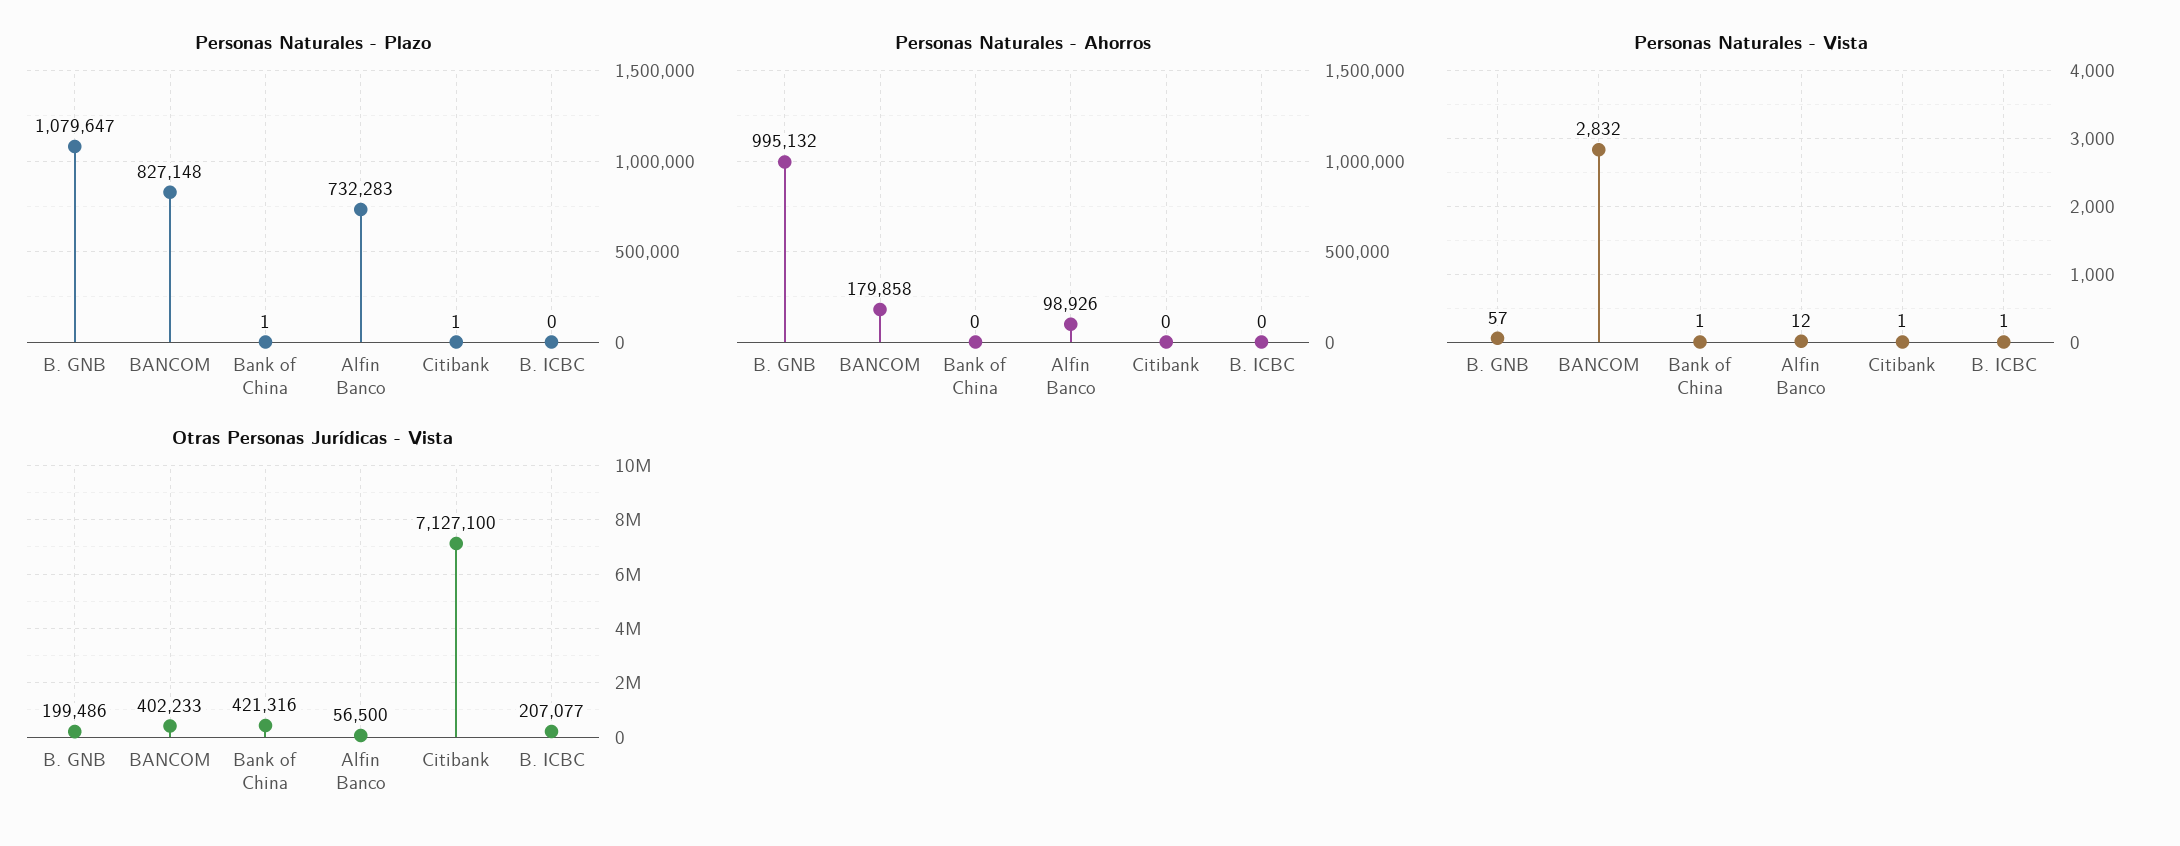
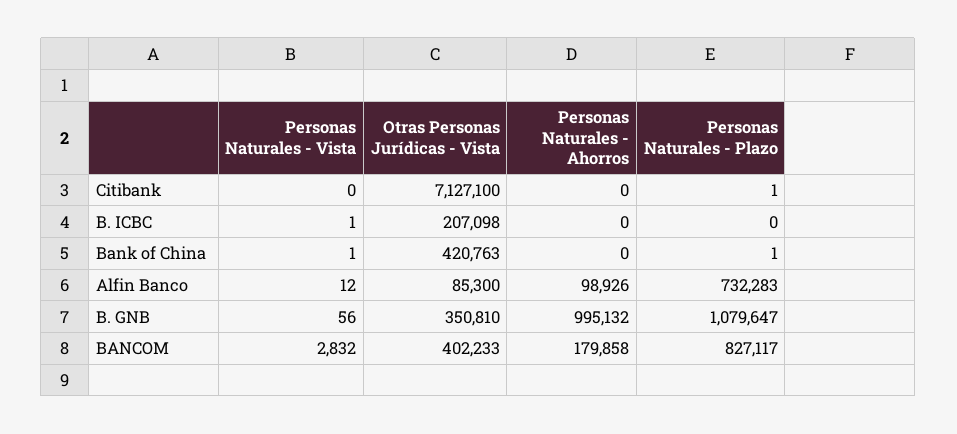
Personas Naturales - Plazo, BANCOM: 827148 -> 827117
Personas Naturales - Vista, B. GNB: 57 -> 56
Personas Naturales - Vista, Citibank: 1 -> 0
Otras Personas Jurídicas - Vista, B. GNB: 199486 -> 350810
Otras Personas Jurídicas - Vista, Bank of China: 421316 -> 420763
Otras Personas Jurídicas - Vista, Alfin Banco: 56500 -> 85300
Otras Personas Jurídicas - Vista, B. ICBC: 207077 -> 207098

